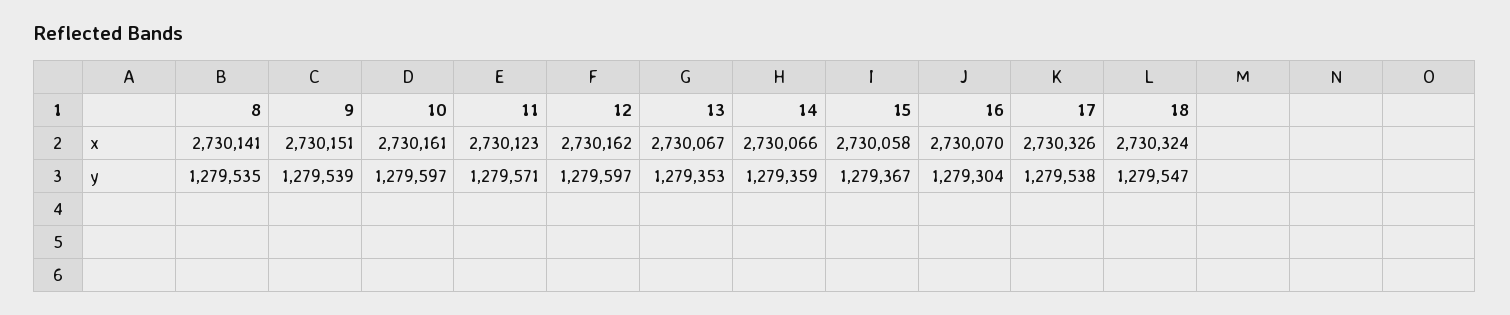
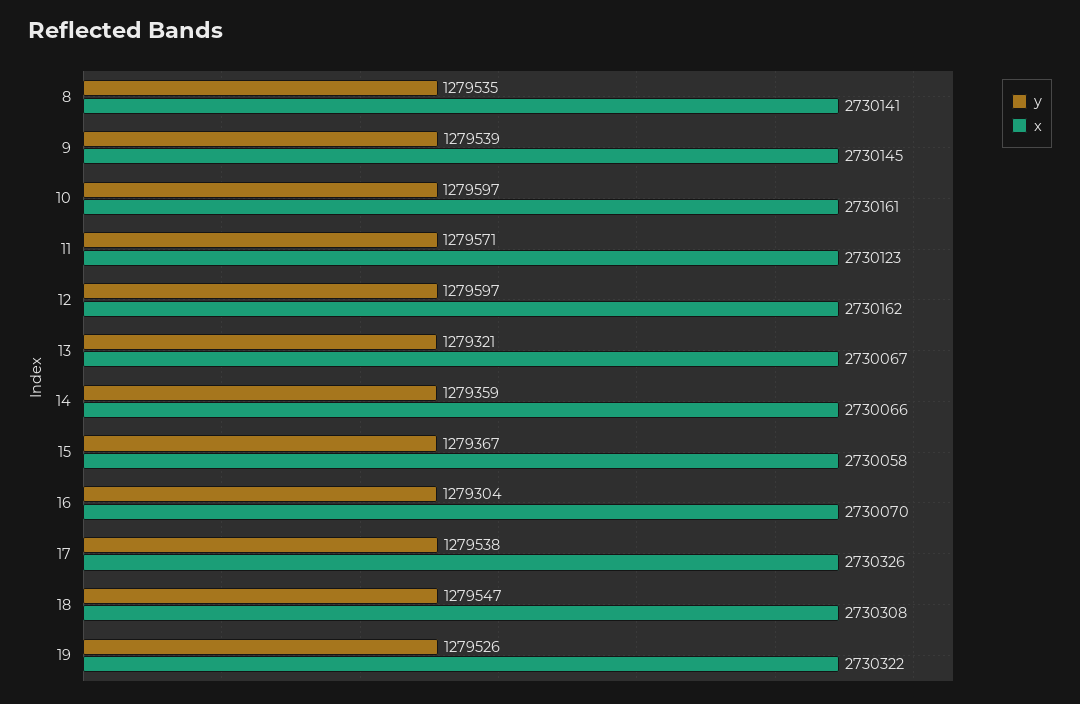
x, 9: 2730151 -> 2730145
x, 18: 2730324 -> 2730308
y, 13: 1279353 -> 1279321
y, 19: none -> 1279526
x, 19: none -> 2730322

